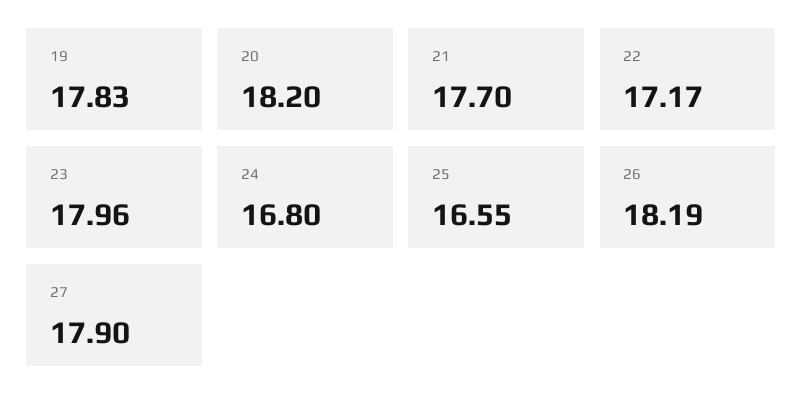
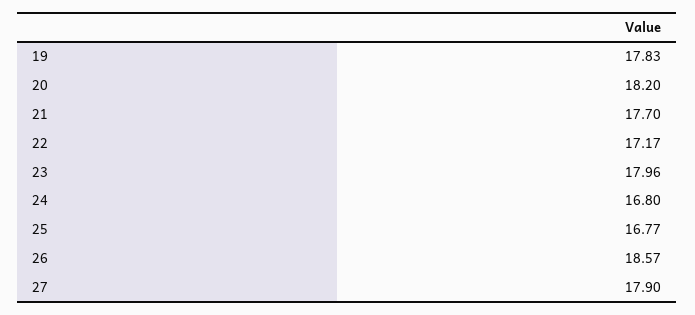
25: 16.55 -> 16.77
26: 18.19 -> 18.57

